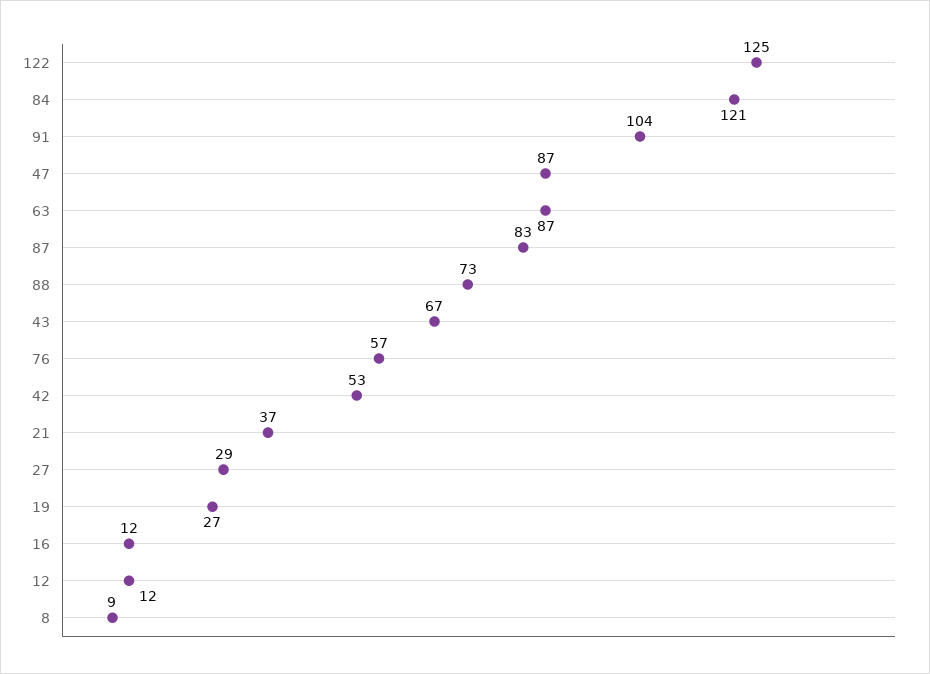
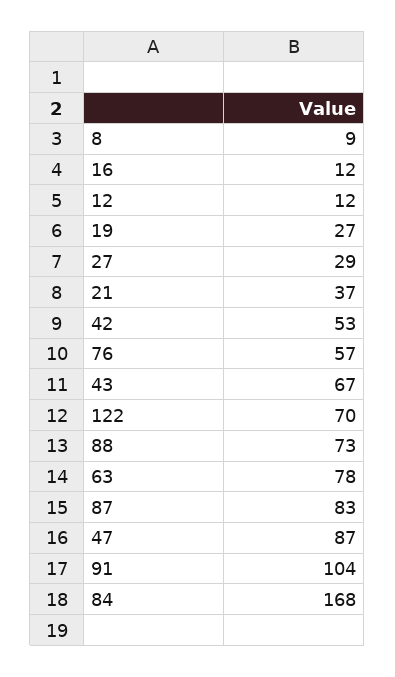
122: 125 -> 70
84: 121 -> 168
63: 87 -> 78

